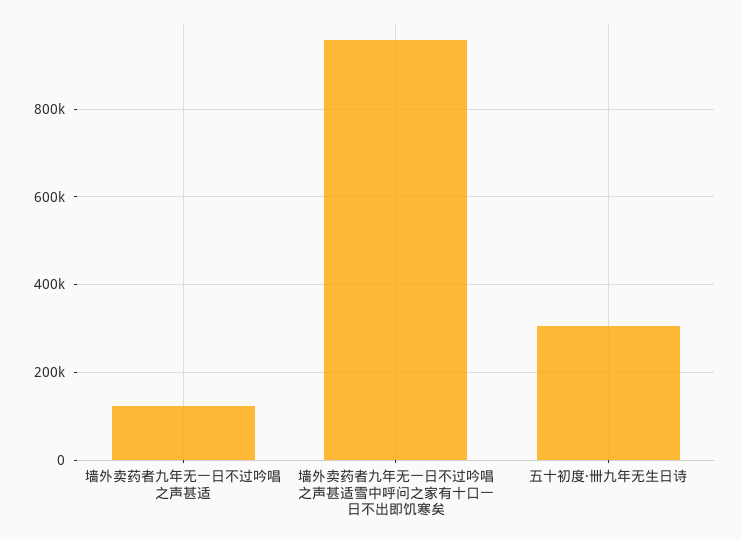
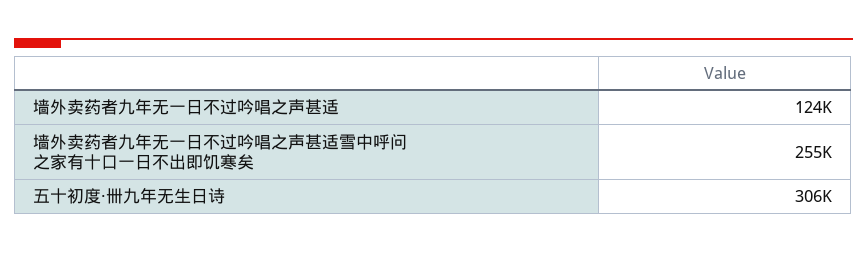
墙外卖药者九年无一日不过吟唱之声甚适雪中呼问之家有十口一日不出即饥寒矣: 960000 -> 255000

